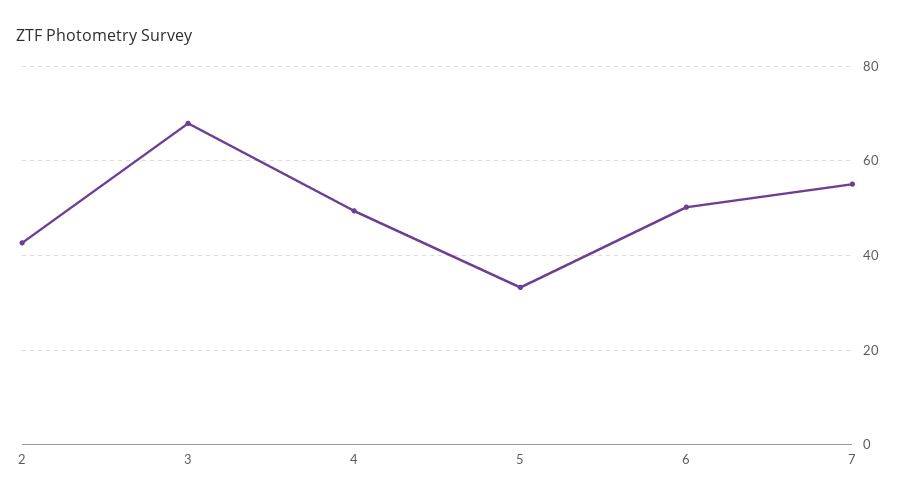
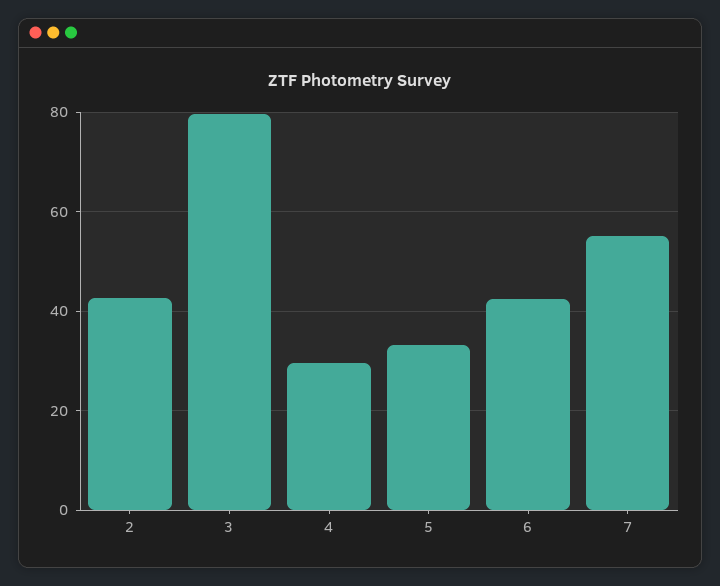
3: 68 -> 80
4: 50 -> 30
6: 50 -> 42

